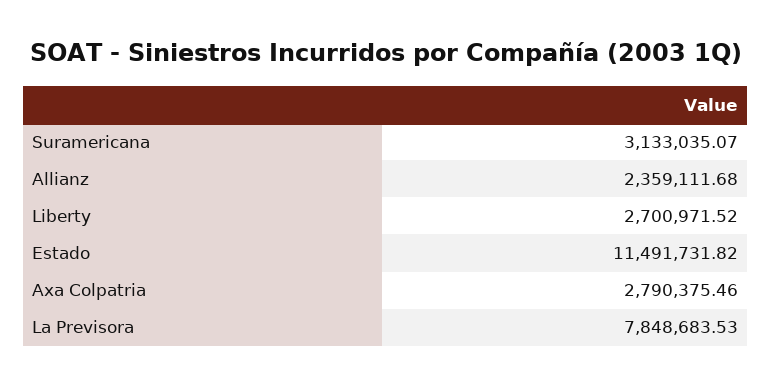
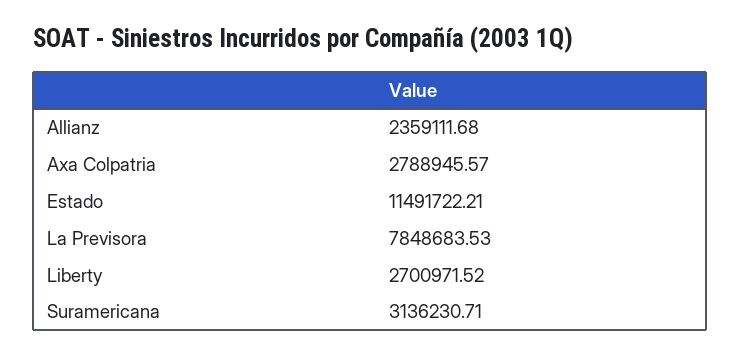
Suramericana: 3133035.07 -> 3136230.71
Estado: 11491731.82 -> 11491722.21
Axa Colpatria: 2790375.46 -> 2788945.57

